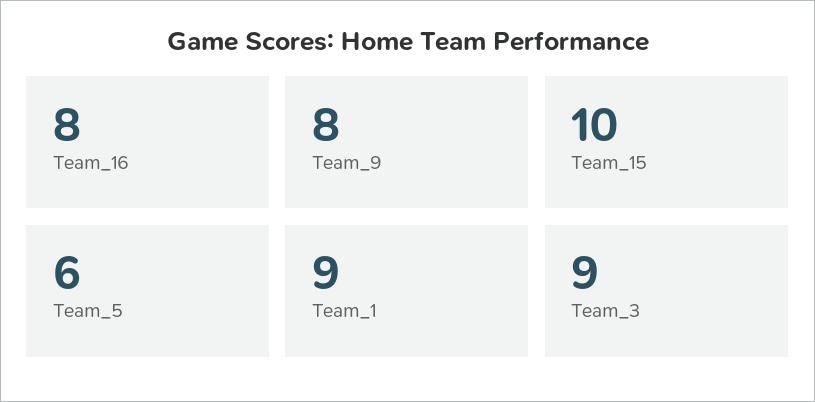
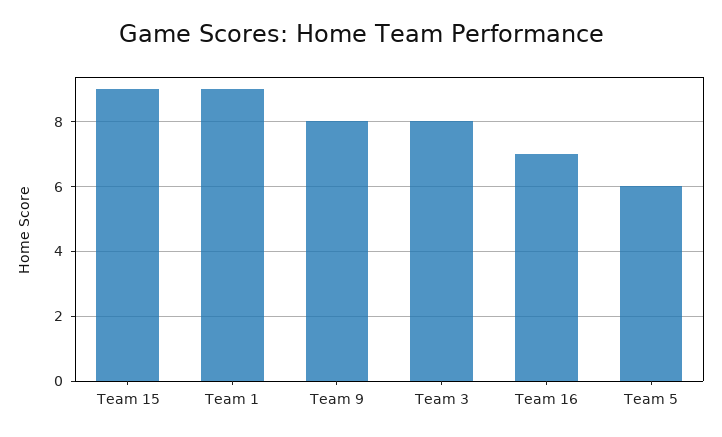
Team_16: 8 -> 7
Team_15: 10 -> 9
Team_3: 9 -> 8

